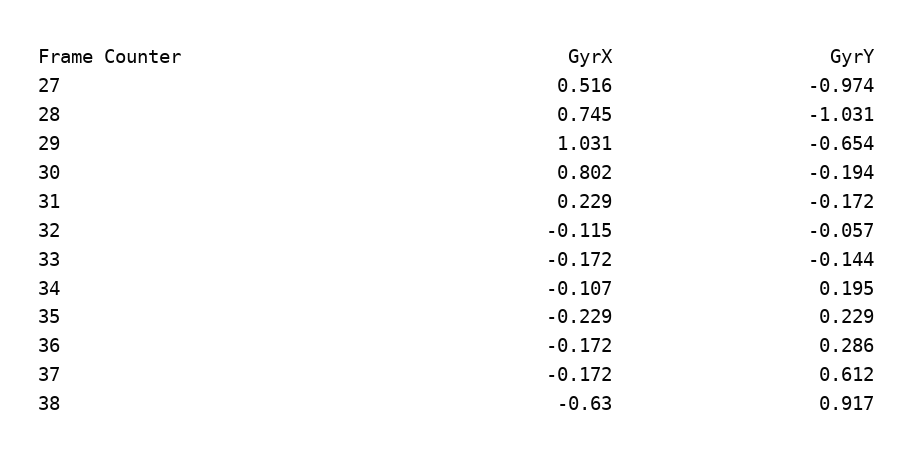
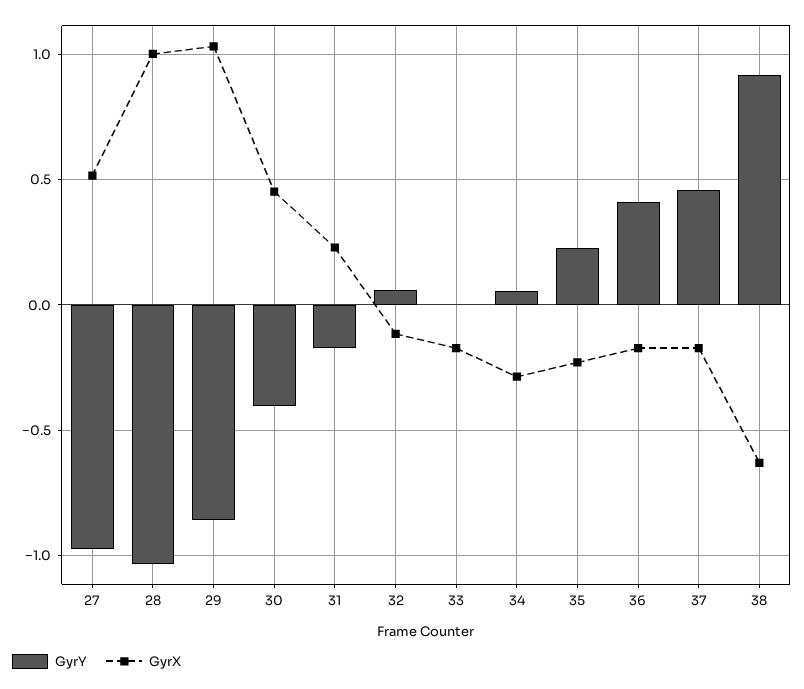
GyrX, 28: 0.745 -> 1
GyrY, 29: -0.654 -> -0.85
GyrX, 30: 0.802 -> 0.45
GyrY, 30: -0.194 -> -0.4
GyrY, 32: -0.057 -> 0.05
GyrY, 33: -0.144 -> 0
GyrX, 34: -0.107 -> -0.3
GyrY, 34: 0.195 -> 0.05
GyrY, 36: 0.286 -> 0.4
GyrY, 37: 0.612 -> 0.45

